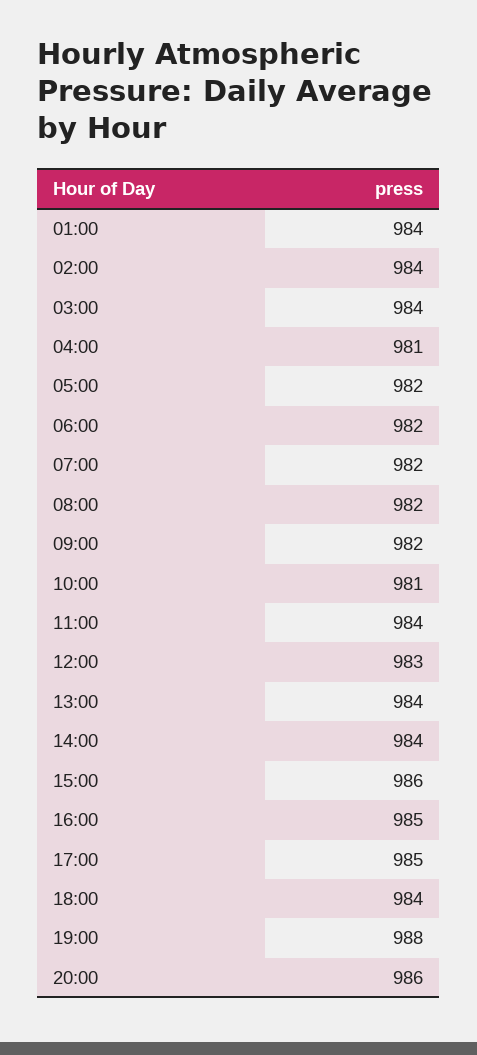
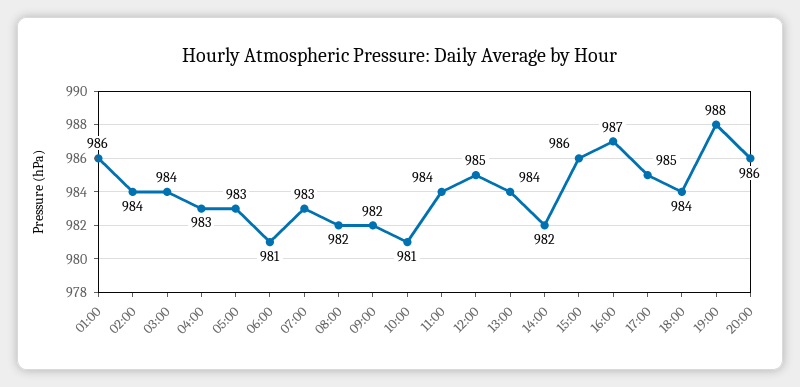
01:00: 984 -> 986
04:00: 981 -> 983
05:00: 982 -> 983
06:00: 982 -> 981
07:00: 982 -> 983
12:00: 983 -> 985
14:00: 984 -> 982
16:00: 985 -> 987

